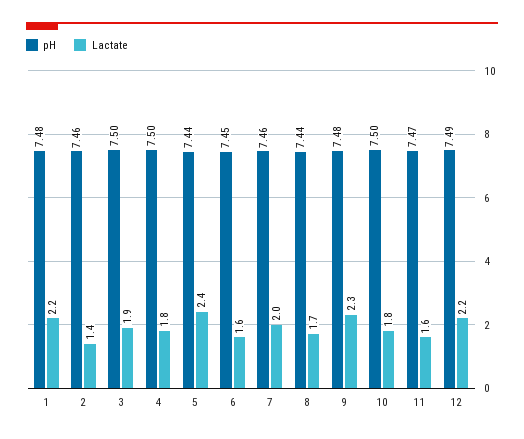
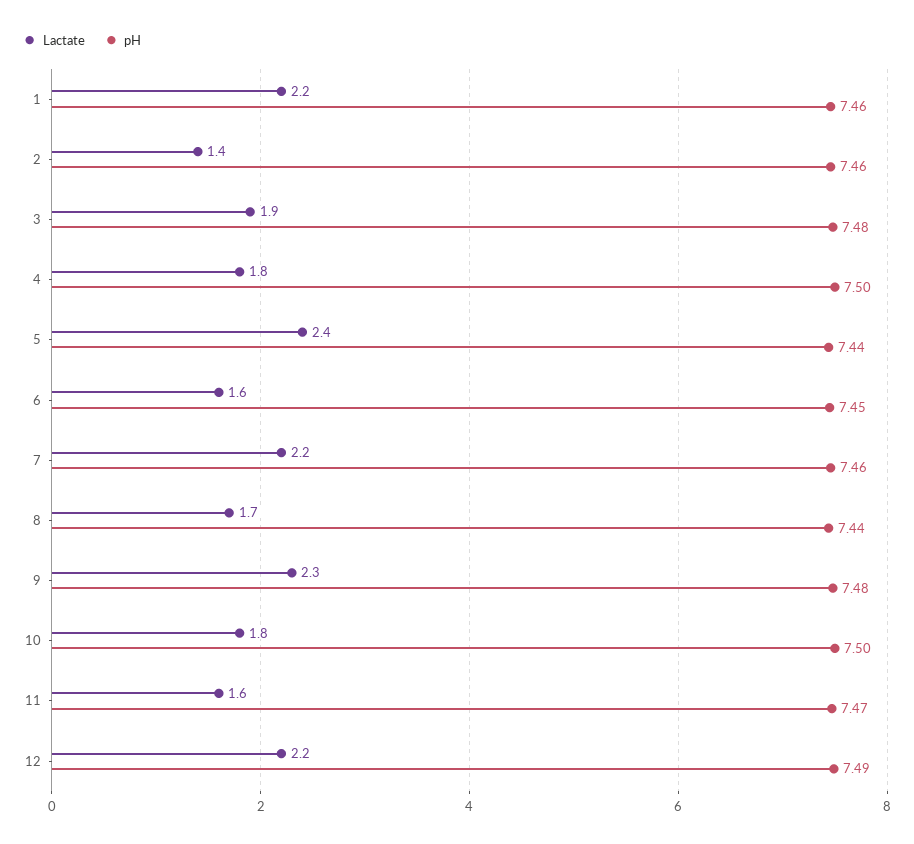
pH, 1: 7.48 -> 7.46
pH, 3: 7.5 -> 7.48
Lactate, 7: 2 -> 2.2

